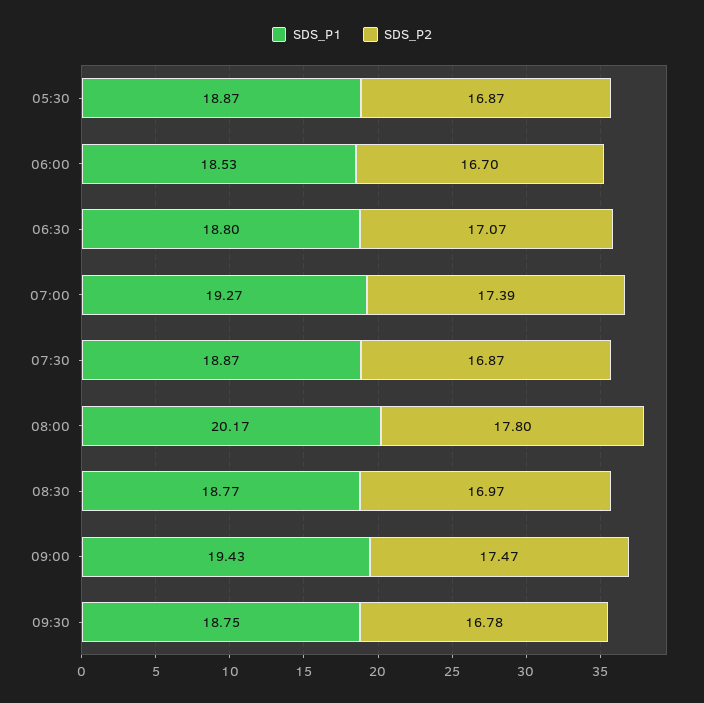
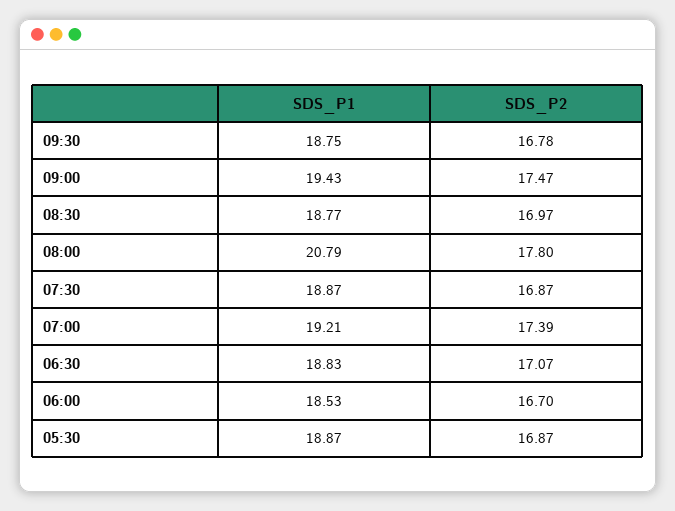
SDS_P1, 06:30: 18.8 -> 18.83
SDS_P1, 07:00: 19.27 -> 19.21
SDS_P1, 08:00: 20.17 -> 20.79

